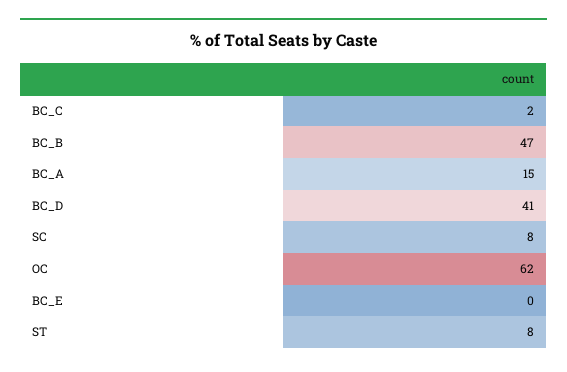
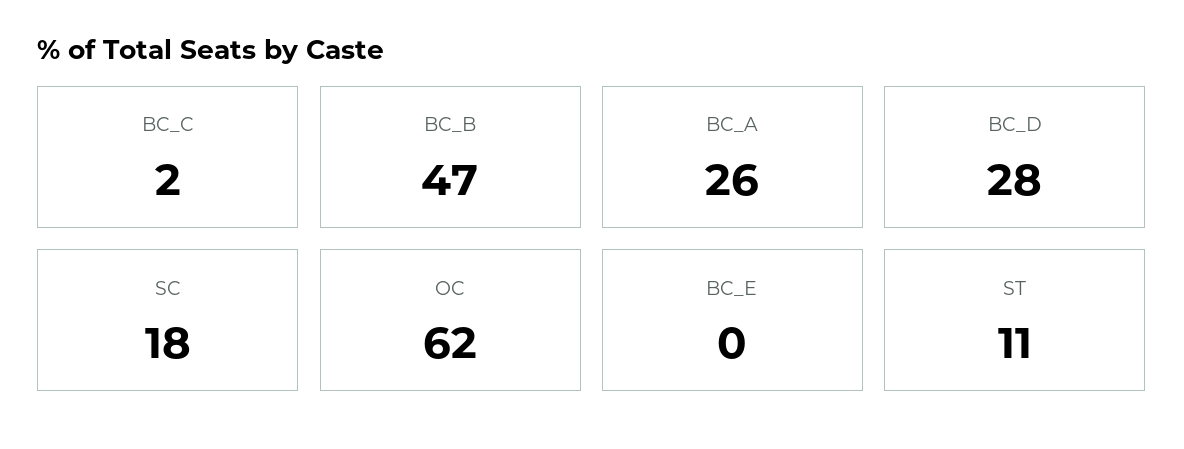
BC_A: 15 -> 26
BC_D: 41 -> 28
SC: 8 -> 18
ST: 8 -> 11

